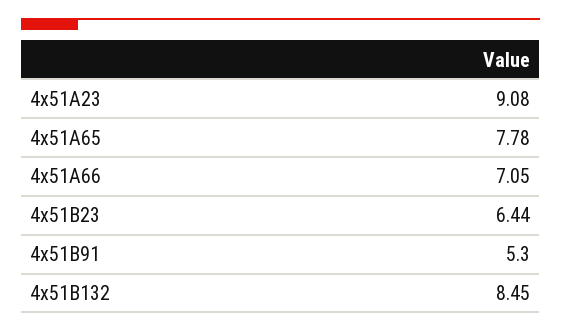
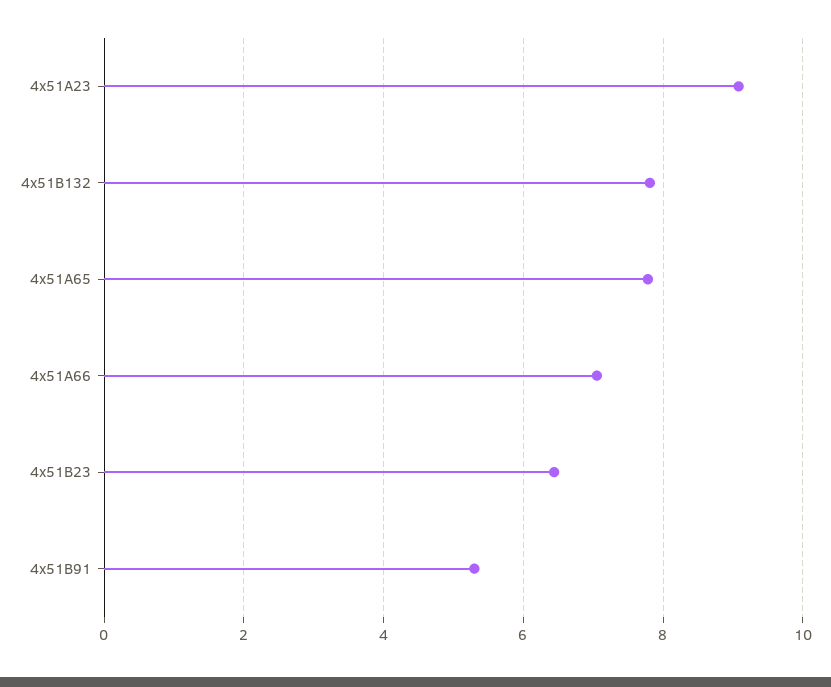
4x51B132: 8.45 -> 7.8

